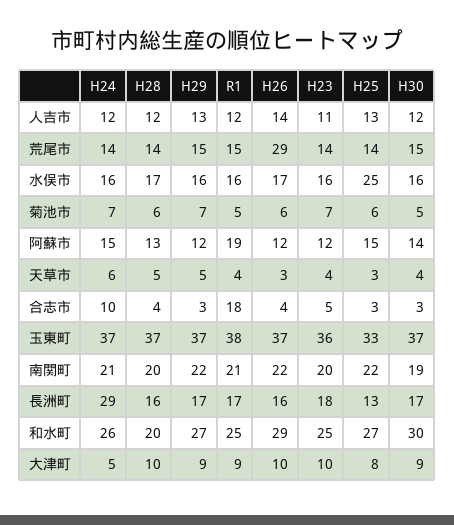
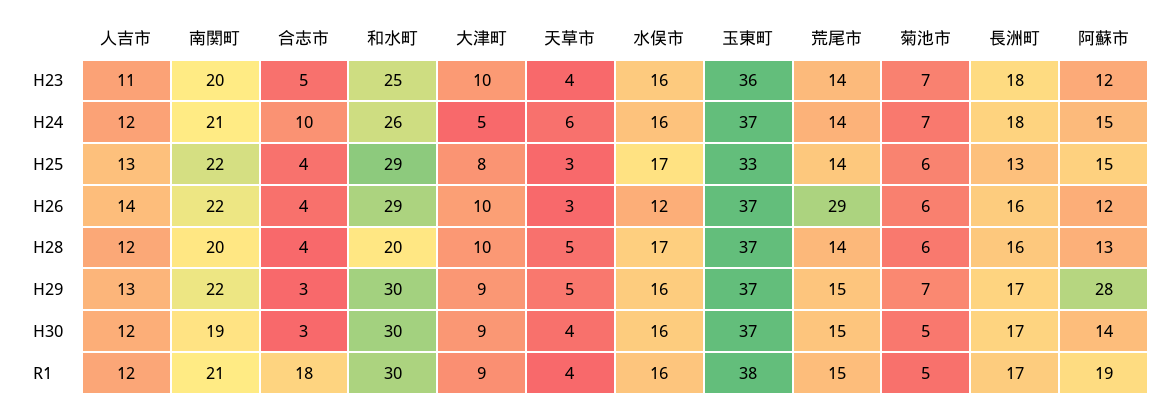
H26, 水俣市: 17 -> 12
H25, 水俣市: 25 -> 17
H29, 阿蘇市: 12 -> 28
H25, 合志市: 3 -> 4
H24, 長洲町: 29 -> 18
H29, 和水町: 27 -> 30
R1, 和水町: 25 -> 30
H25, 和水町: 27 -> 29

